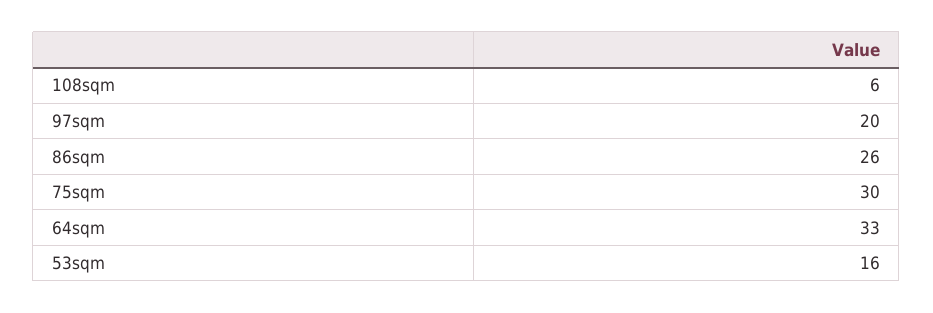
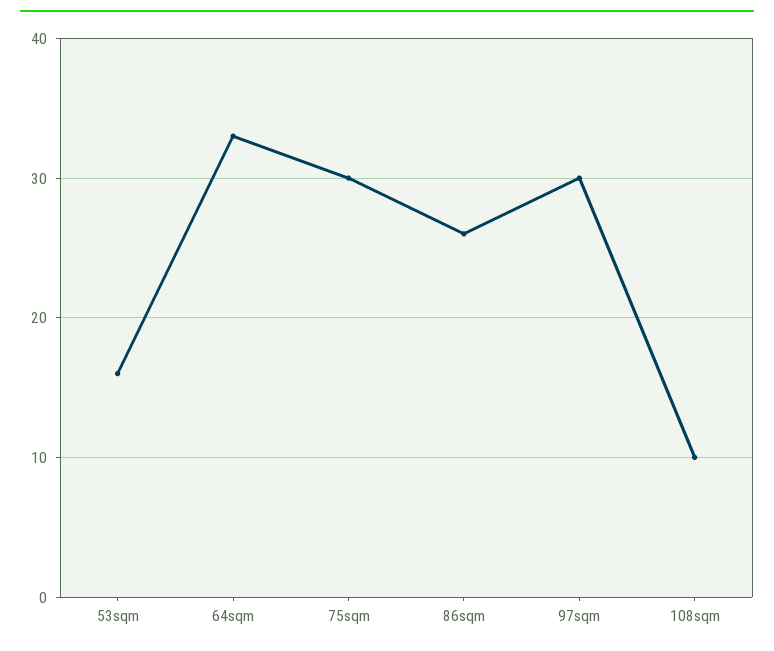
108sqm: 6 -> 10
97sqm: 20 -> 30

